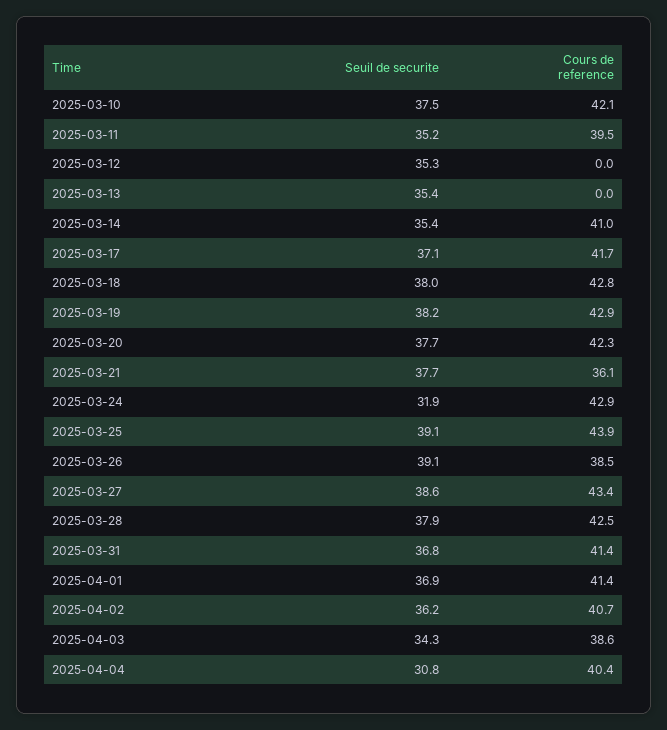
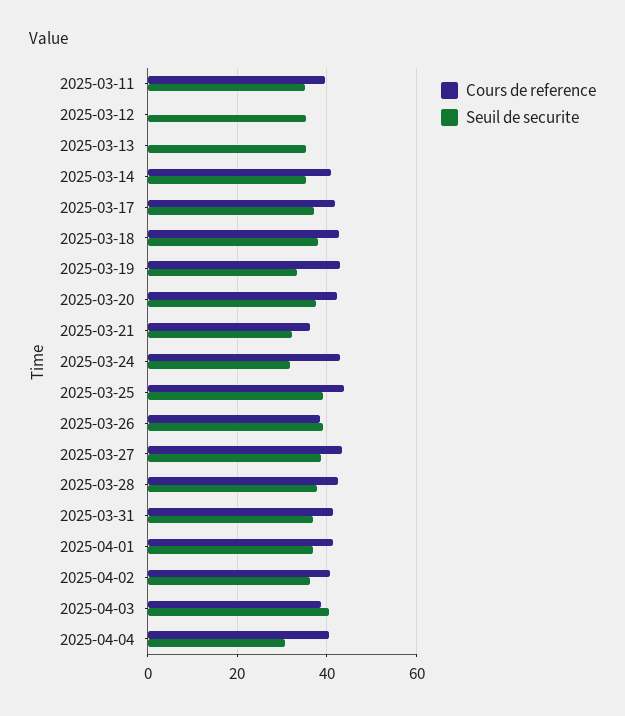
Seuil de securite, 2025-03-10: 37.5 -> none
Cours de reference, 2025-03-10: 42.1 -> none
Seuil de securite, 2025-03-19: 38.2 -> 34
Seuil de securite, 2025-03-21: 37.7 -> 32
Seuil de securite, 2025-04-03: 34.3 -> 40

